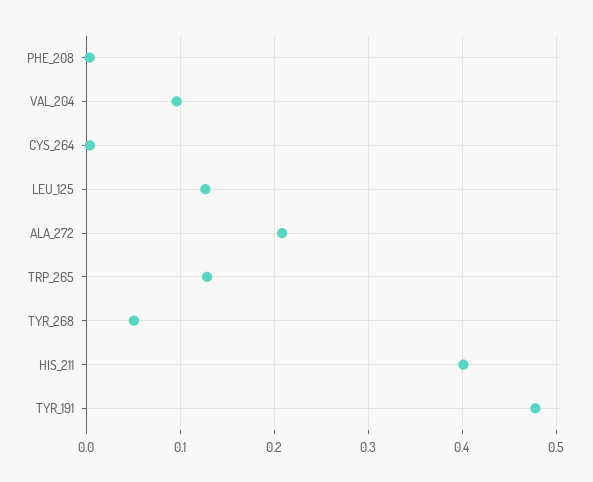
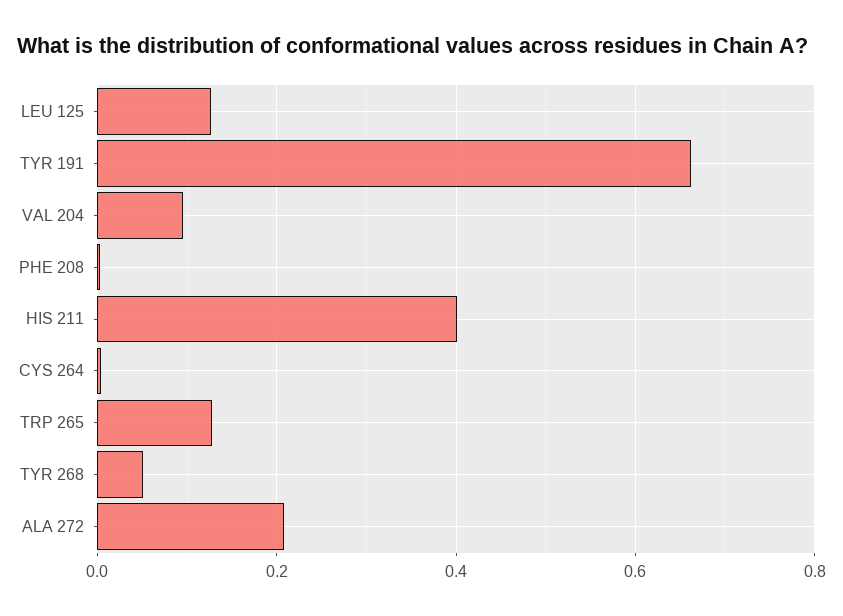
TYR_191: 0.48 -> 0.66

